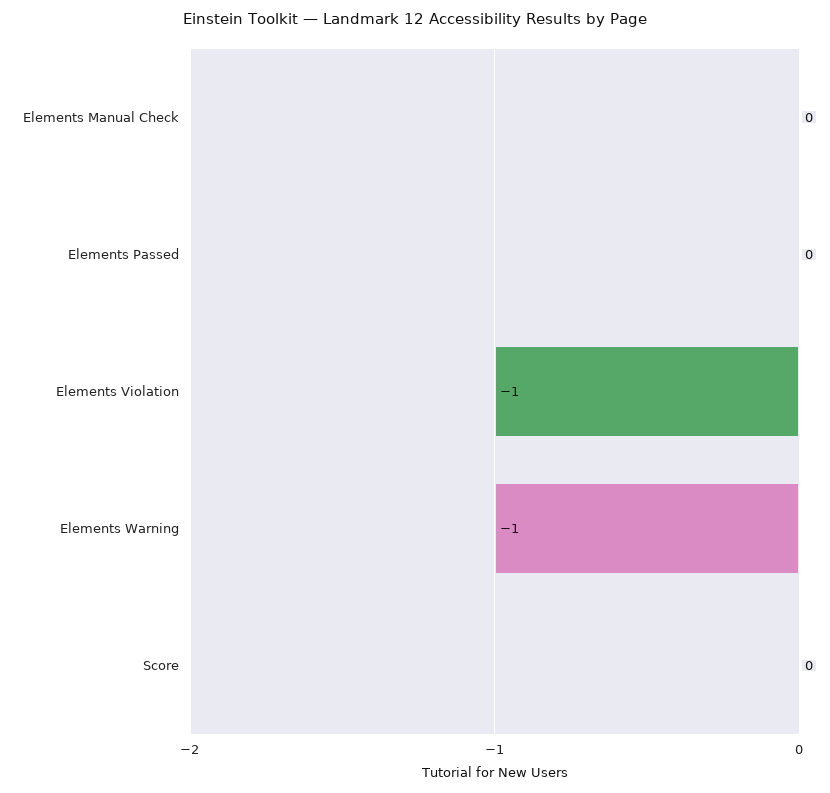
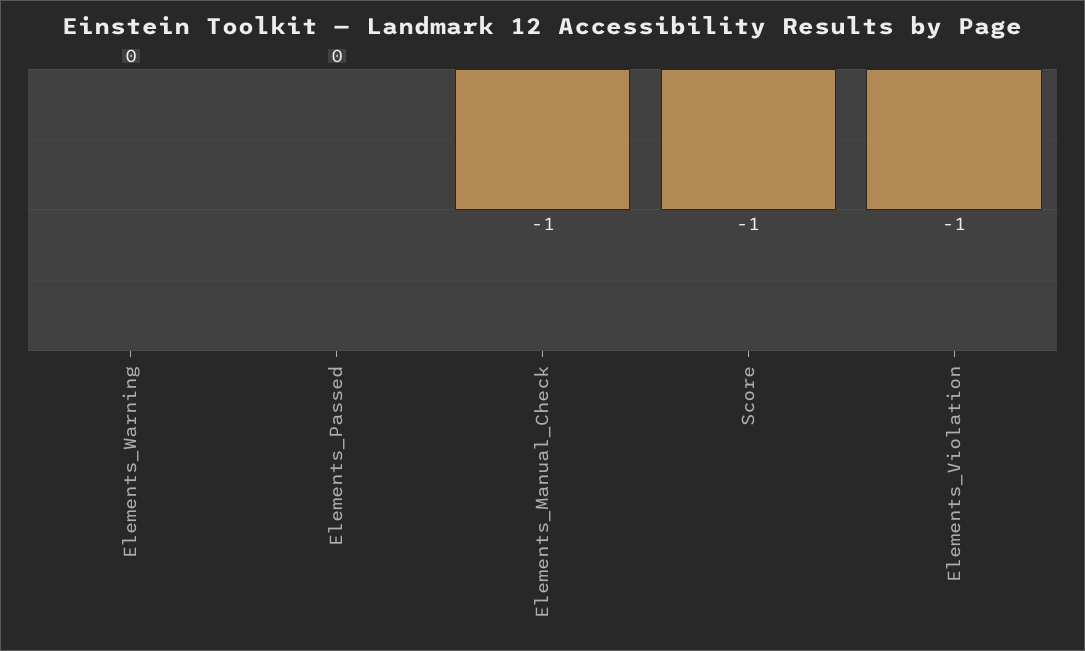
Elements Manual Check: 0 -> -1
Elements Warning: -1 -> 0
Score: 0 -> -1

